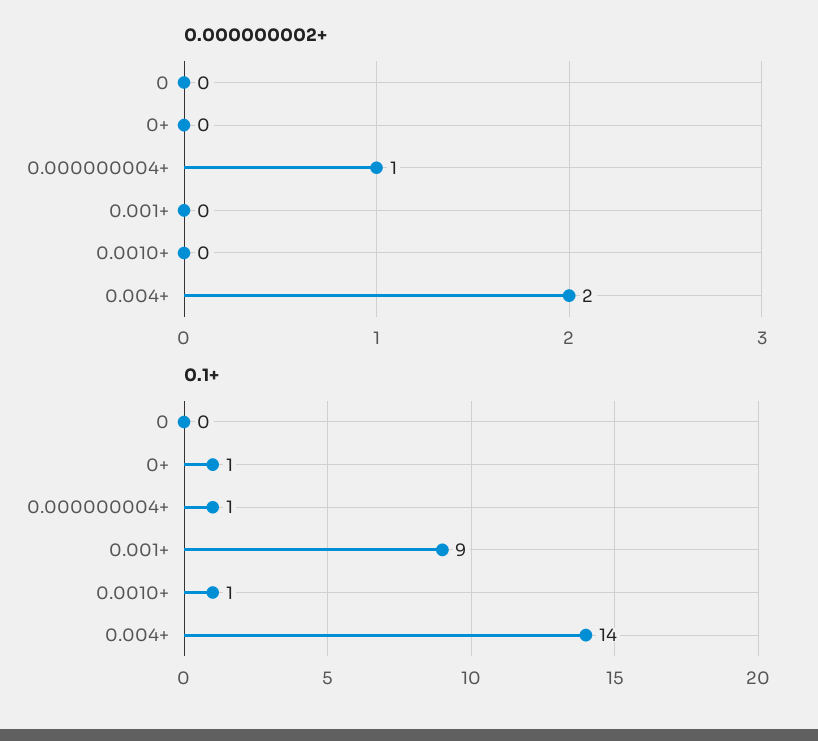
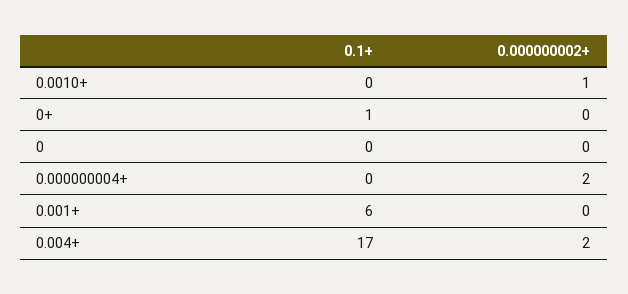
0.000000002+, 0.000000004+: 1 -> 2
0.000000002+, 0.0010+: 0 -> 1
0.1+, 0.000000004+: 1 -> 0
0.1+, 0.001+: 9 -> 6
0.1+, 0.0010+: 1 -> 0
0.1+, 0.004+: 14 -> 17

